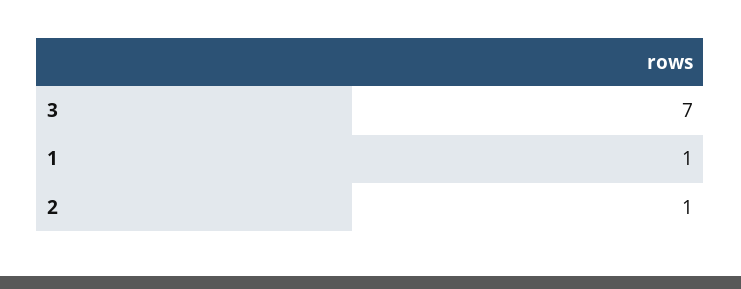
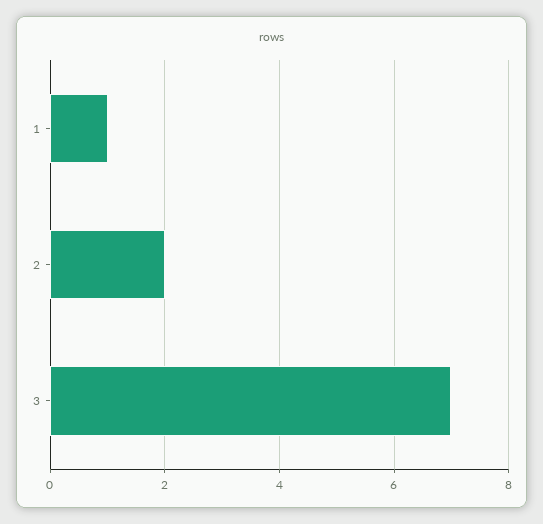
2: 1 -> 2

